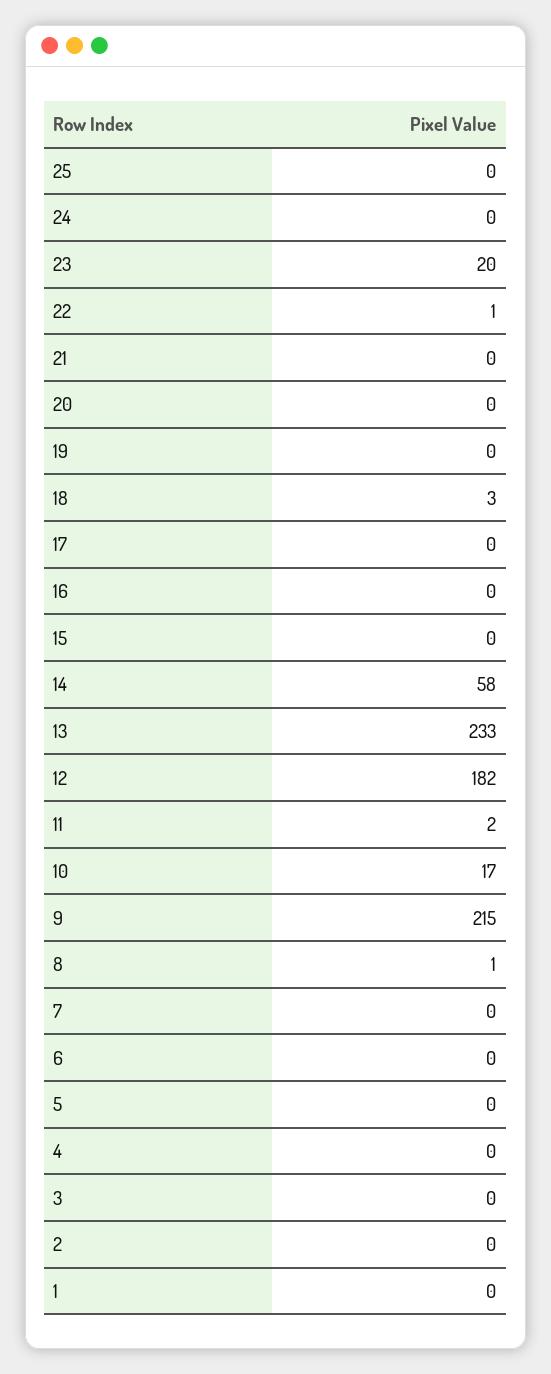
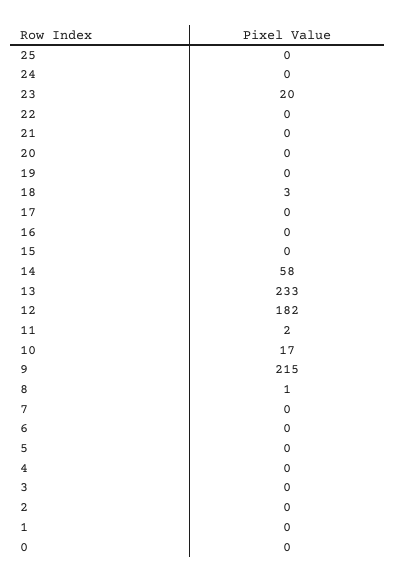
22: 1 -> 0
0: none -> 0

